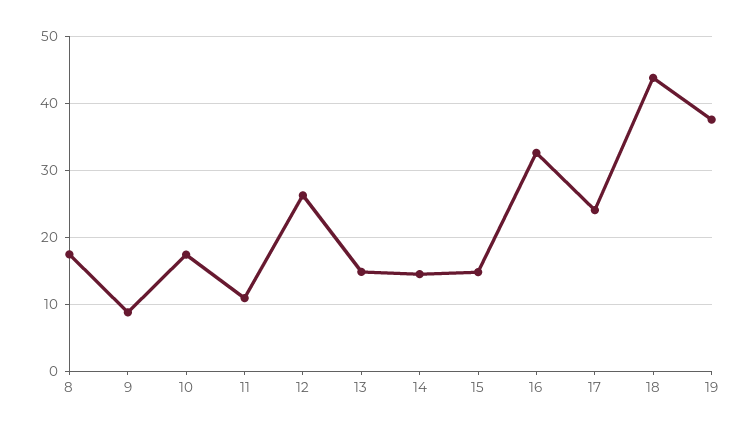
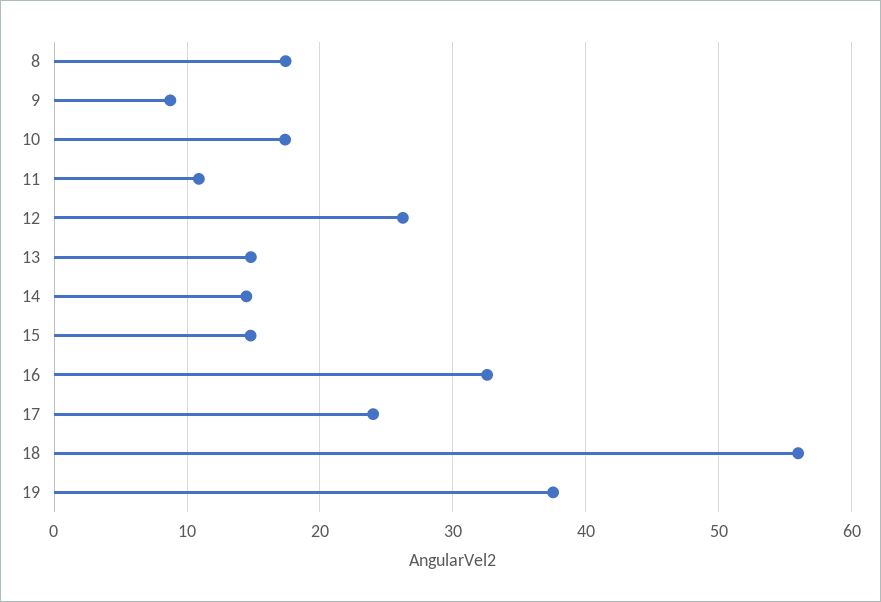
18: 44 -> 56

